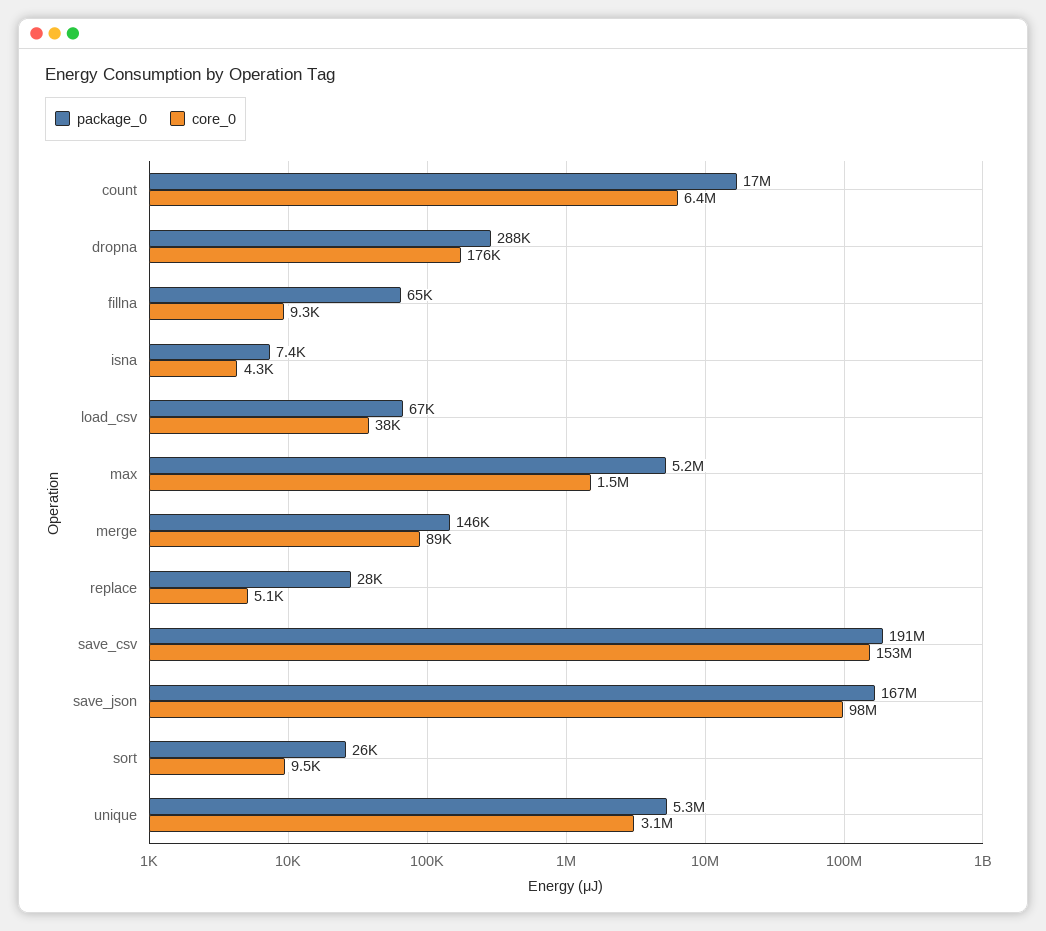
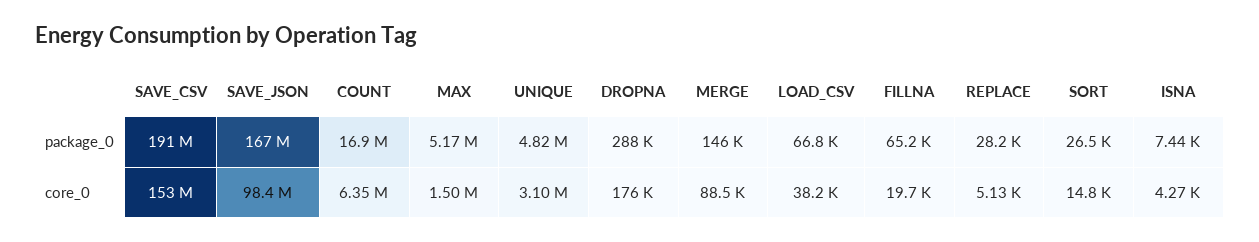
core_0, fillna: 9300 -> 19700
core_0, sort: 9500 -> 14800
package_0, unique: 5300000 -> 4820000

